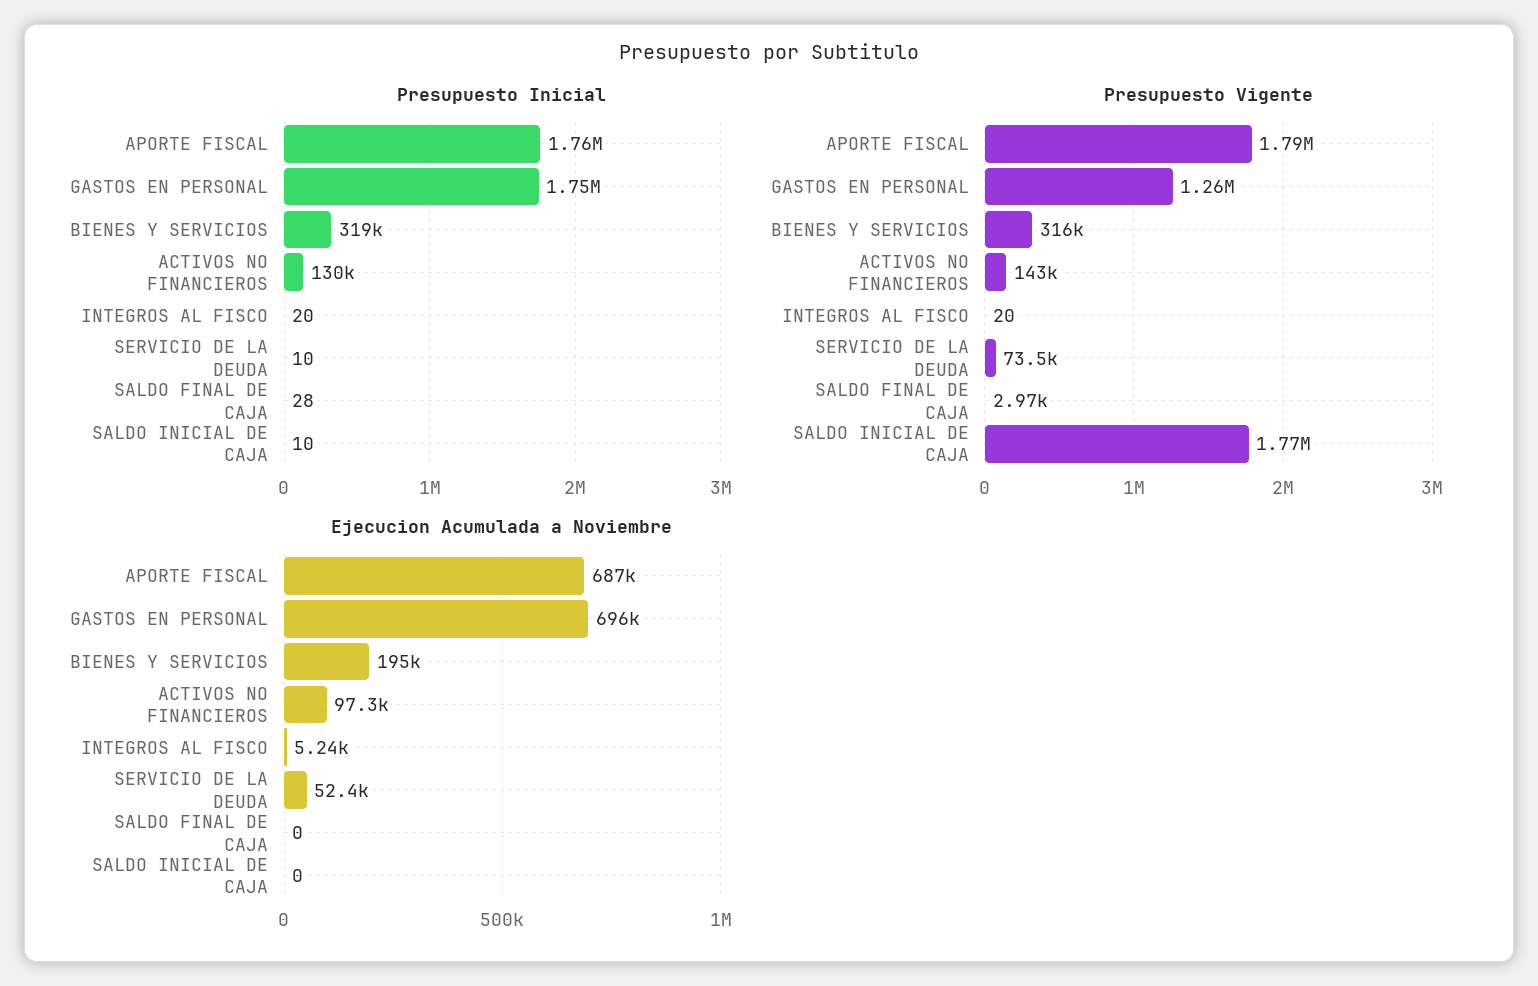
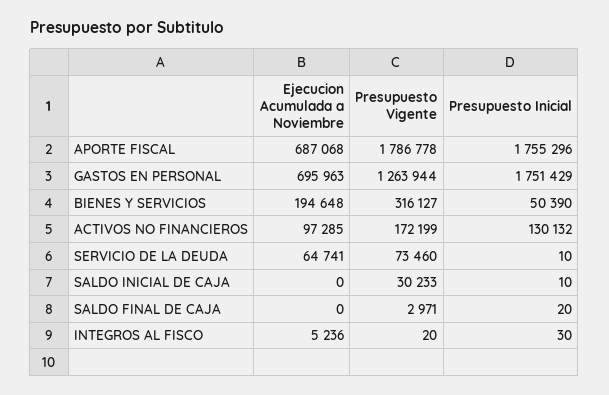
Presupuesto Inicial, BIENES Y SERVICIOS: 319000 -> 50390
Presupuesto Inicial, INTEGROS AL FISCO: 20 -> 30
Presupuesto Inicial, SALDO FINAL DE CAJA: 28 -> 20
Presupuesto Vigente, ACTIVOS NO FINANCIEROS: 143000 -> 172199
Presupuesto Vigente, SALDO INICIAL DE CAJA: 1770000 -> 30233
Ejecucion Acumulada a Noviembre, SERVICIO DE LA DEUDA: 52400 -> 64741

